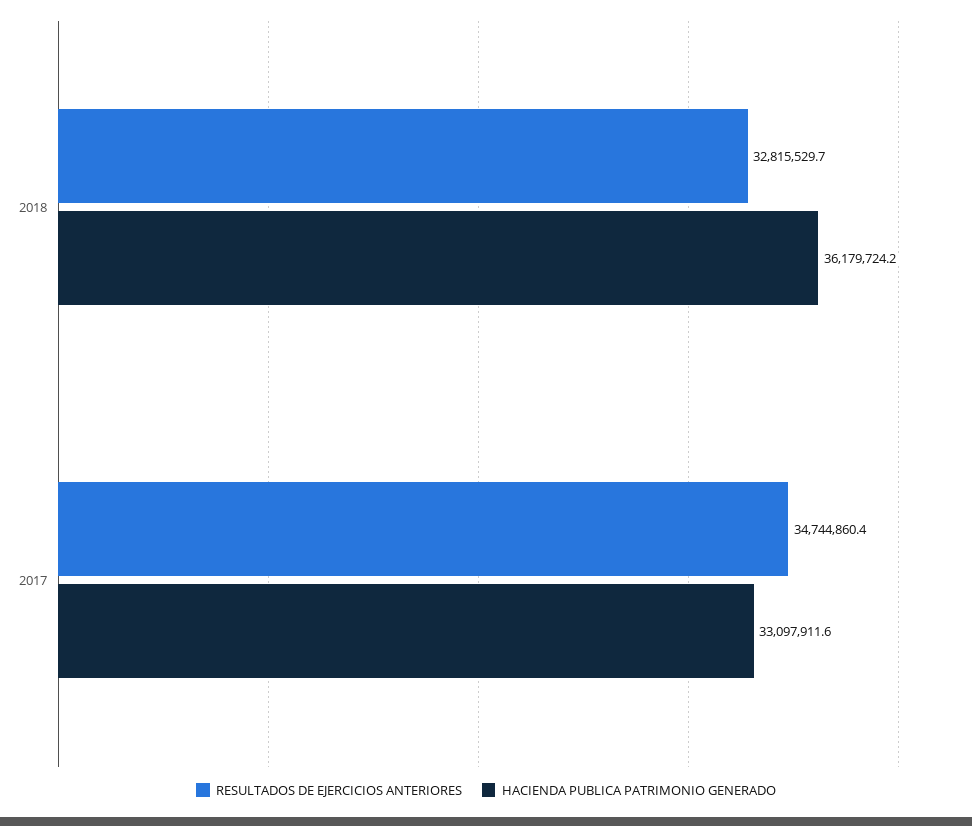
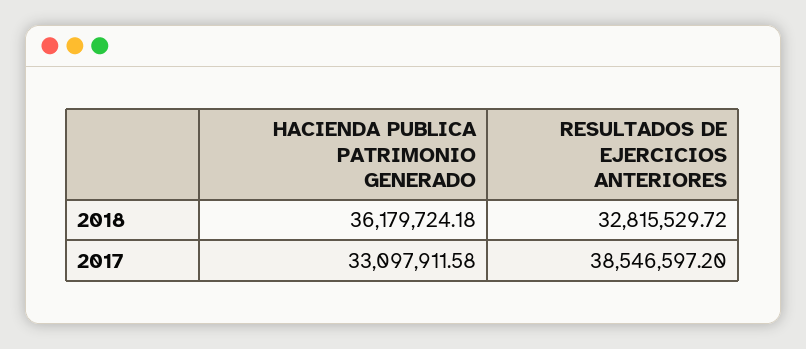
RESULTADOS DE EJERCICIOS ANTERIORES, 2017: 34744860.4 -> 38546597.2

